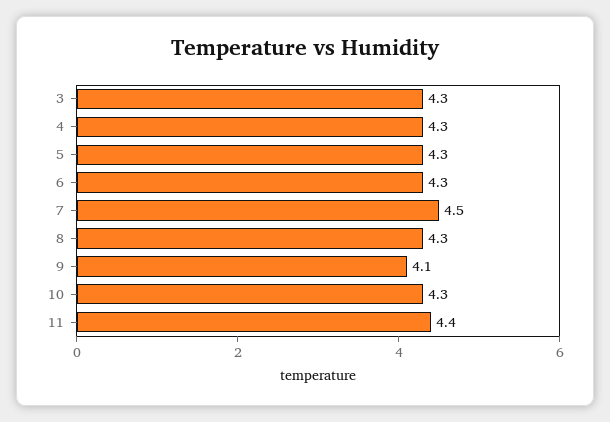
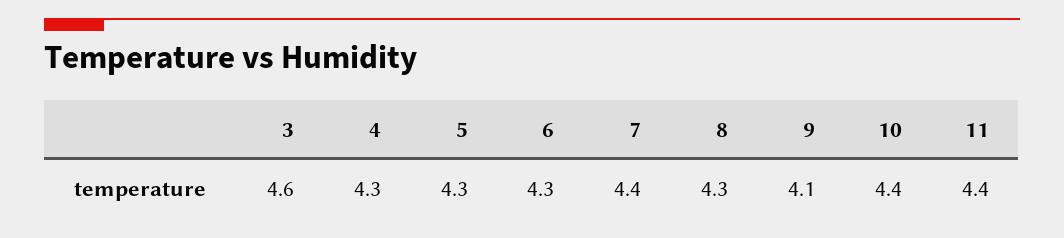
3: 4.3 -> 4.6
7: 4.5 -> 4.4
10: 4.3 -> 4.4

